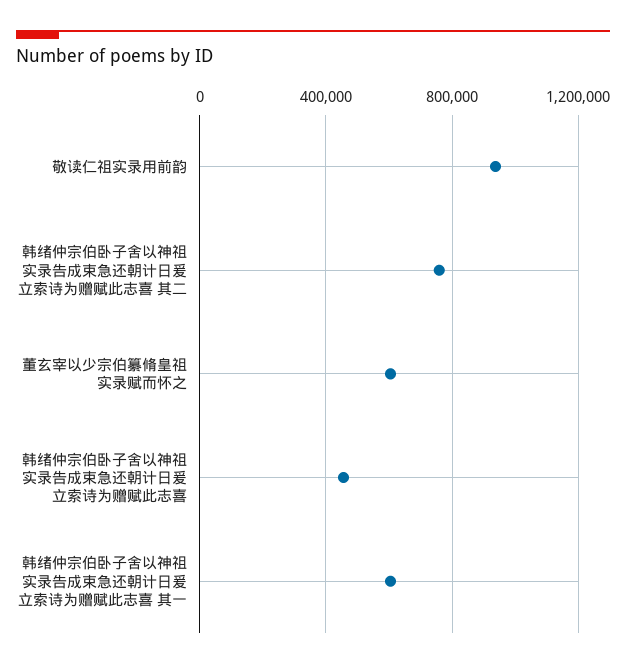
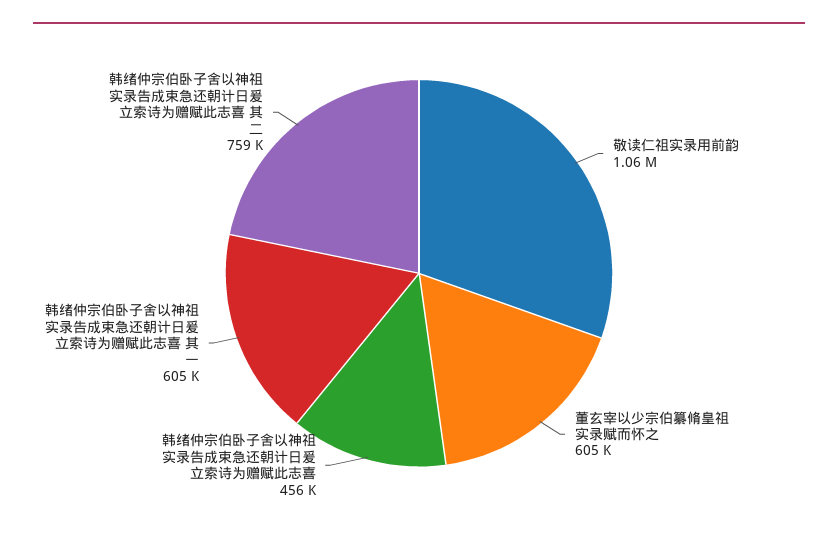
敬读仁祖实录用前韵: 950000 -> 1060000

